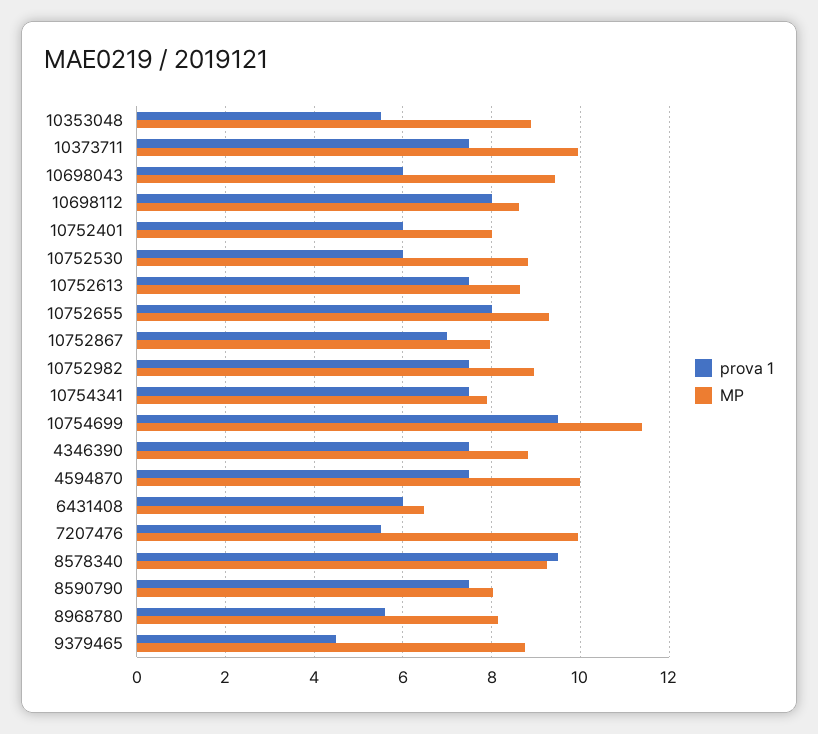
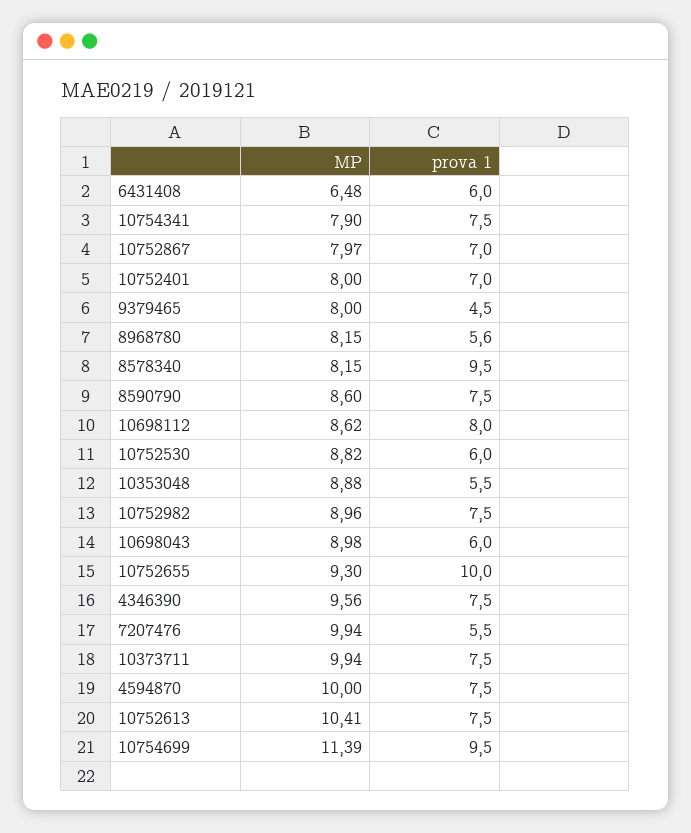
MP, 10698043: 9.4 -> 8.98
prova 1, 10752401: 6 -> 7
MP, 10752613: 8.6 -> 10.41
prova 1, 10752655: 8 -> 10
MP, 4346390: 8.8 -> 9.56
MP, 8578340: 9.2 -> 8.15
MP, 8590790: 8 -> 8.6
MP, 9379465: 8.8 -> 8

